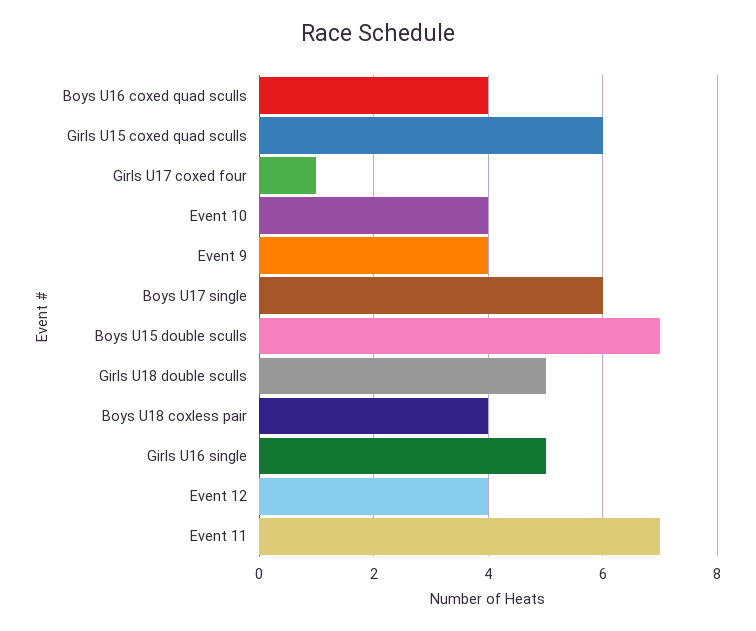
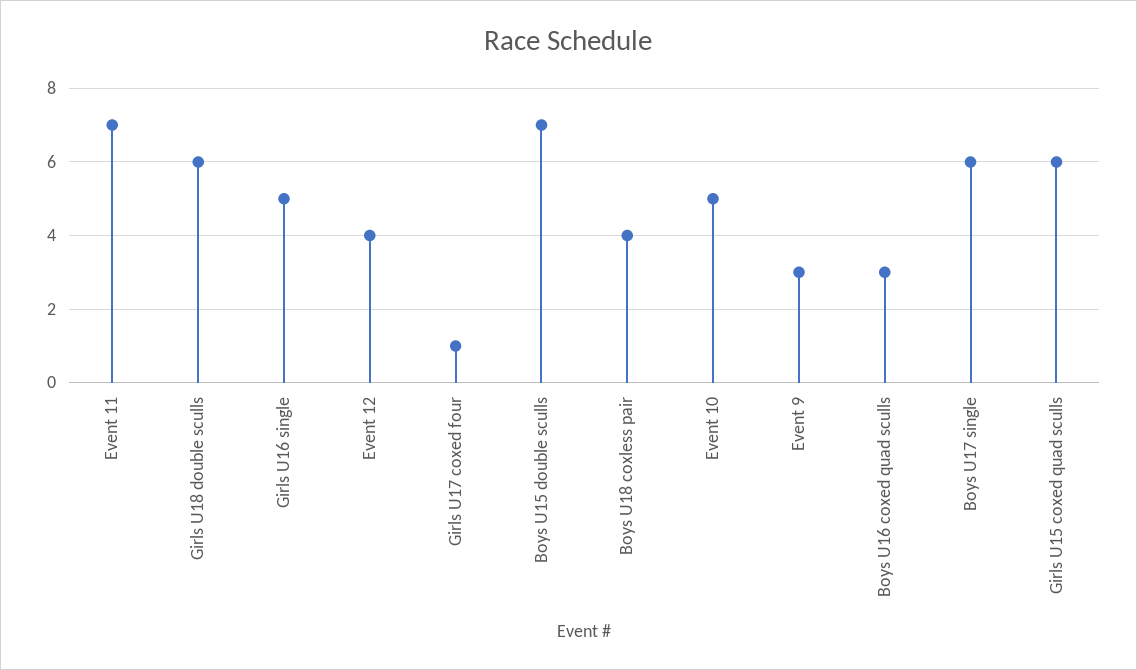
Boys U16 coxed quad sculls: 4 -> 3
Event 10: 4 -> 5
Event 9: 4 -> 3
Girls U18 double sculls: 5 -> 6

